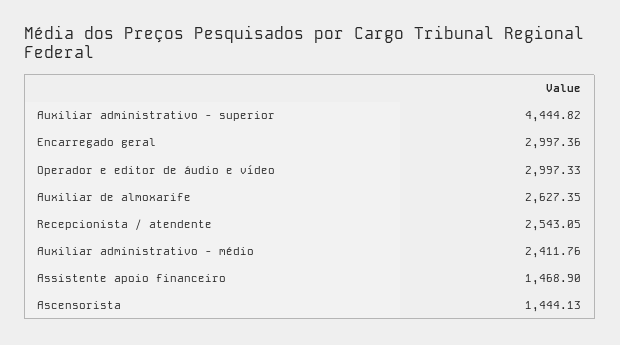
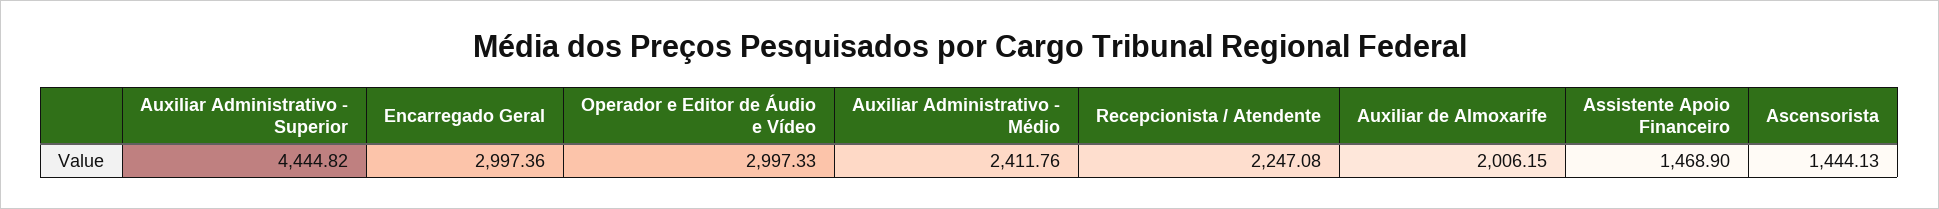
Auxiliar de almoxarife: 2627.35 -> 2006.15
Recepcionista / atendente: 2543.05 -> 2247.08

